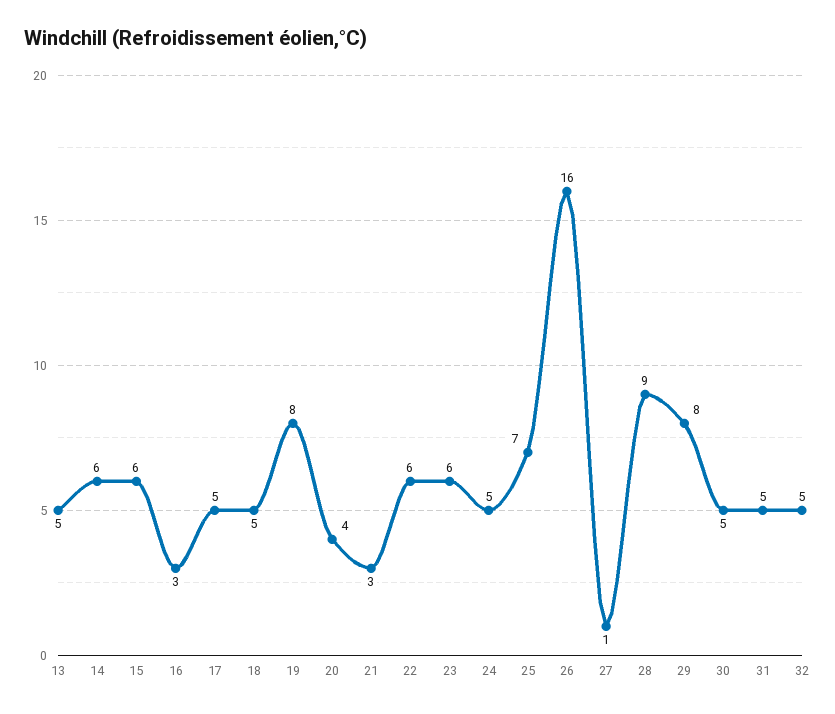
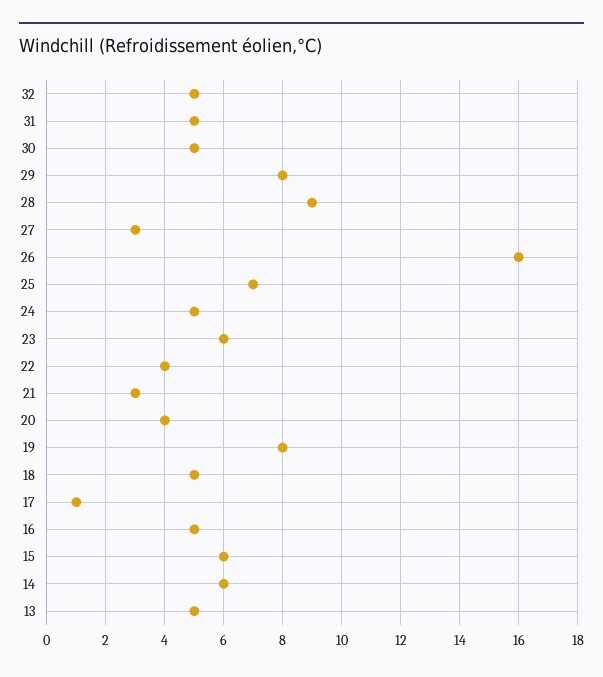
16: 3 -> 5
17: 5 -> 1
22: 6 -> 4
27: 1 -> 3

